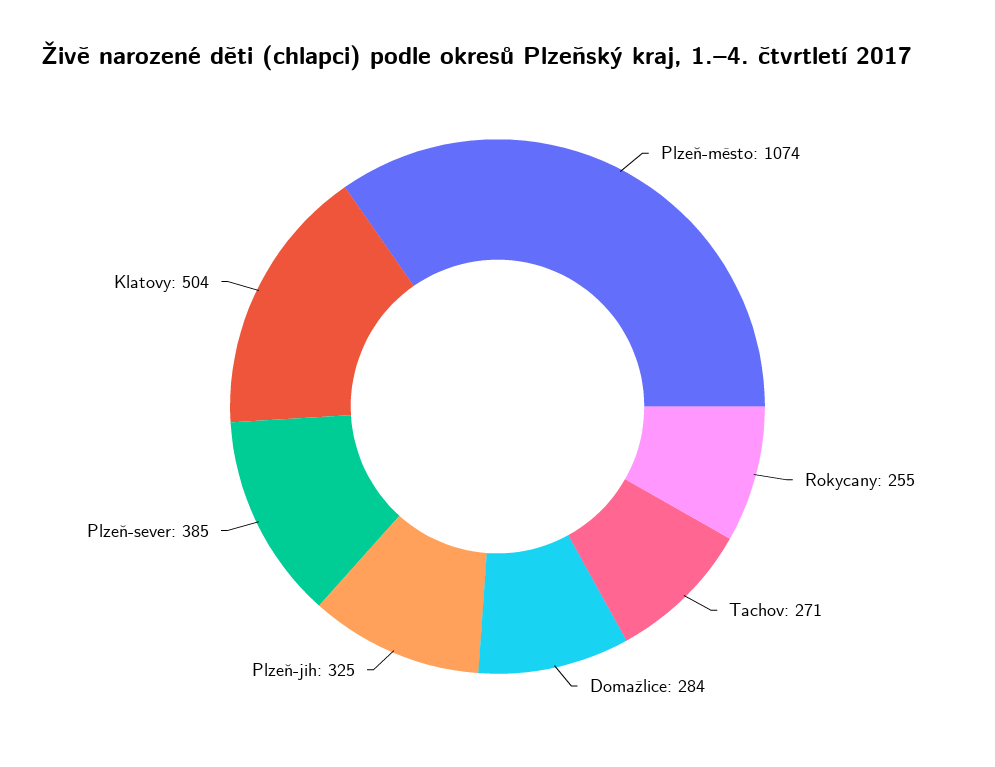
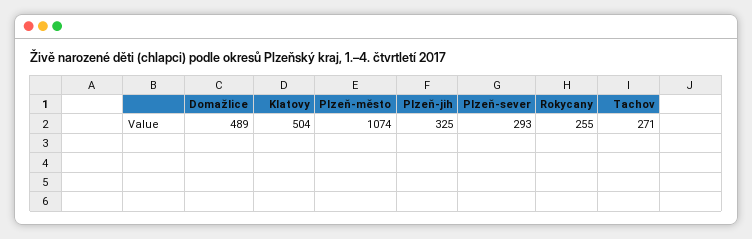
Domažlice: 284 -> 489
Plzeň-sever: 385 -> 293

